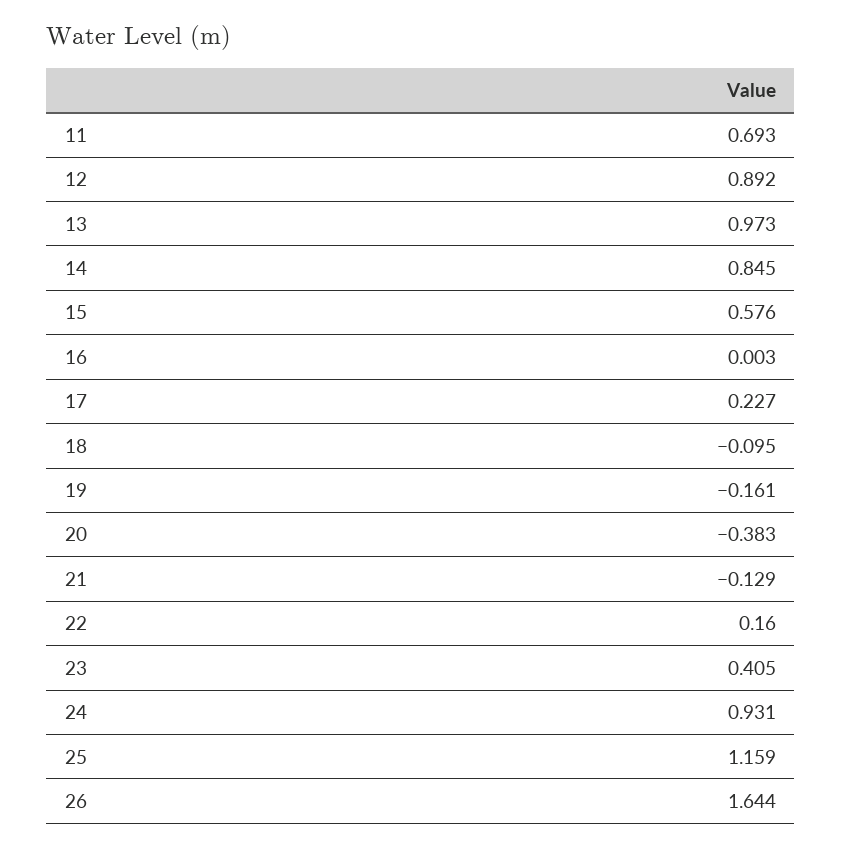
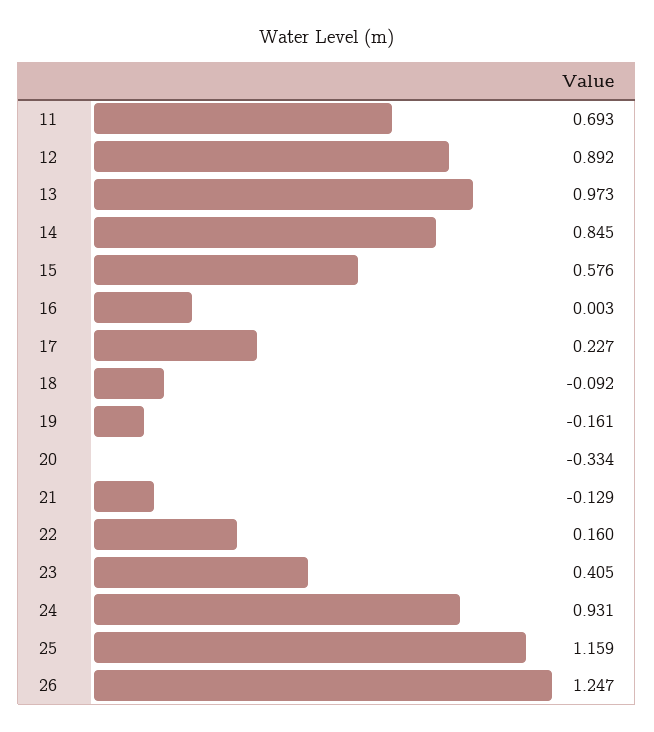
18: -0.095 -> -0.092
20: -0.383 -> -0.334
26: 1.644 -> 1.247

